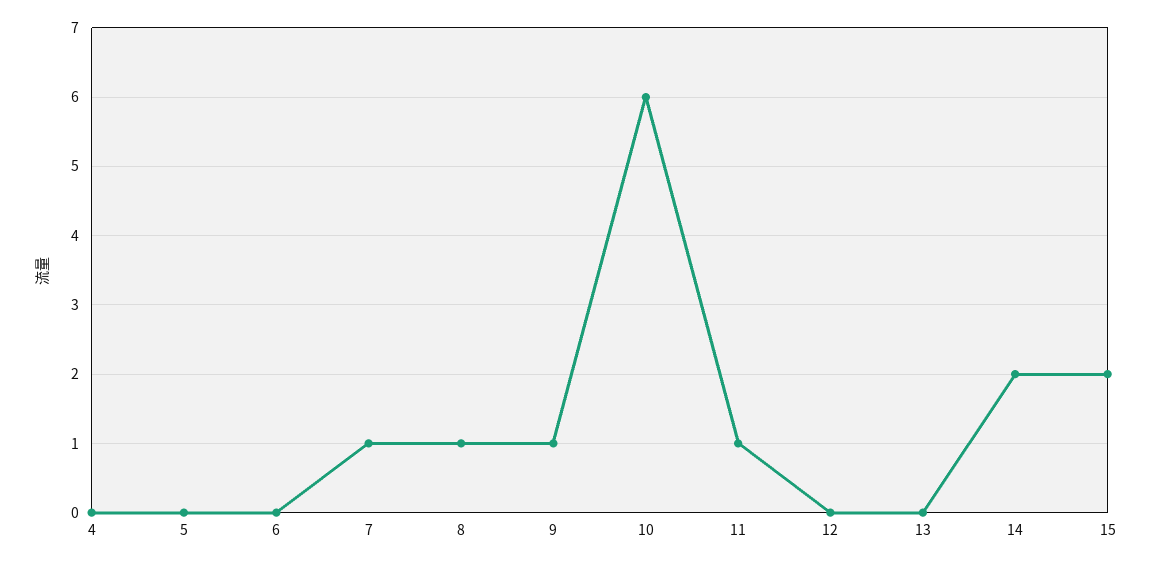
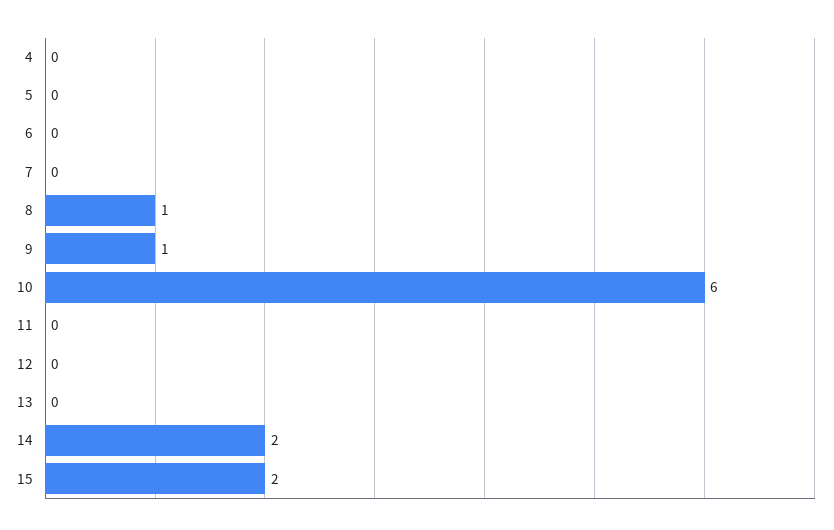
7: 1 -> 0
11: 1 -> 0

